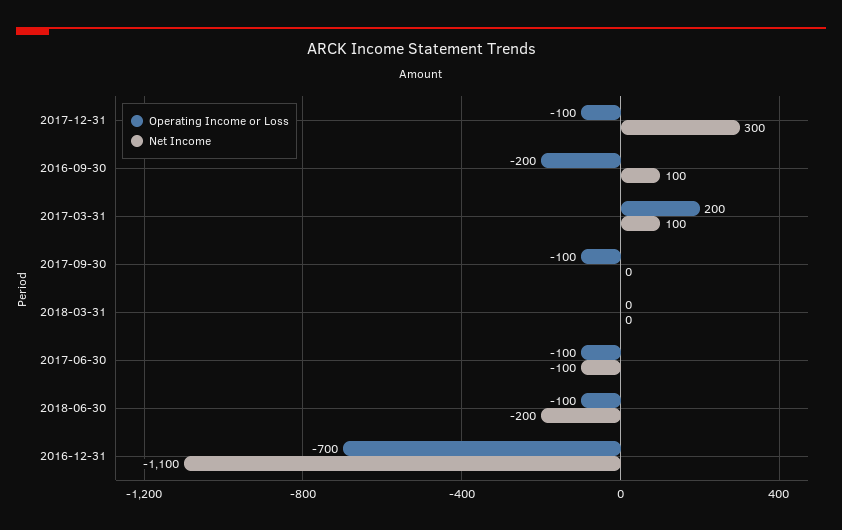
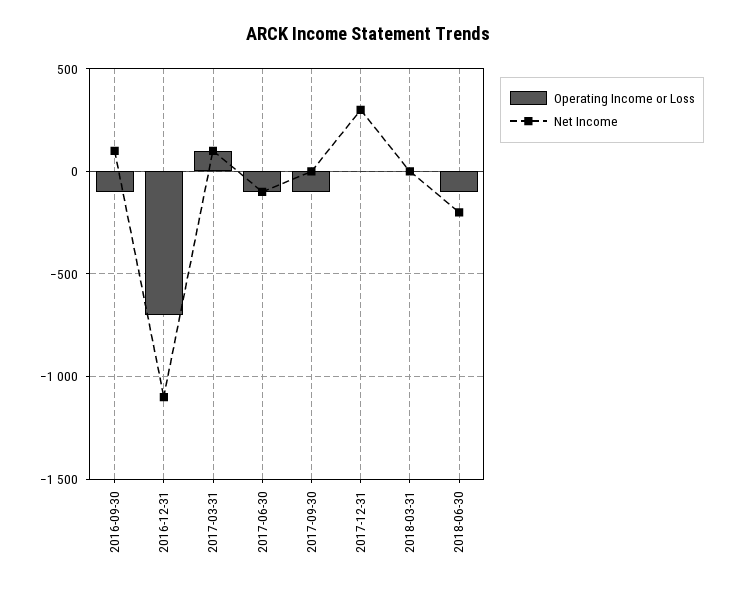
Operating Income or Loss, 2017-12-31: -100 -> 0
Operating Income or Loss, 2016-09-30: -200 -> -100
Operating Income or Loss, 2017-03-31: 200 -> 100

